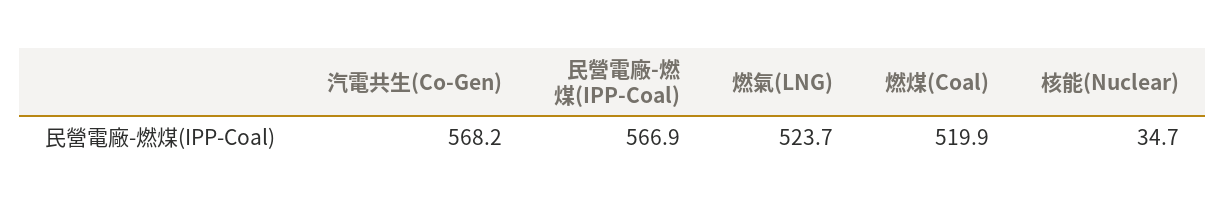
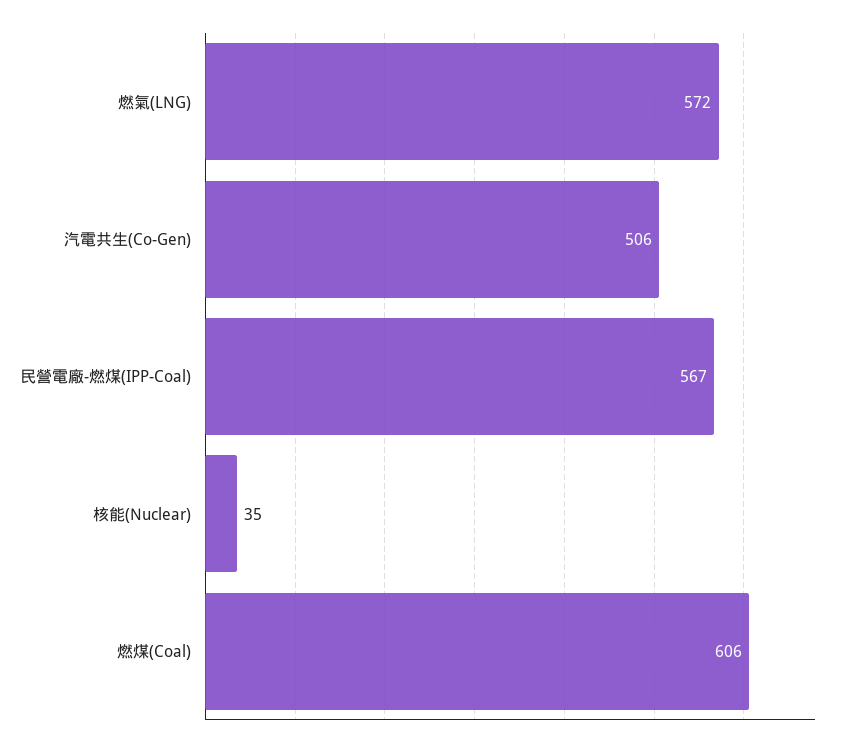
汽電共生(Co-Gen): 568.2 -> 506
燃氣(LNG): 523.7 -> 572
燃煤(Coal): 519.9 -> 606

